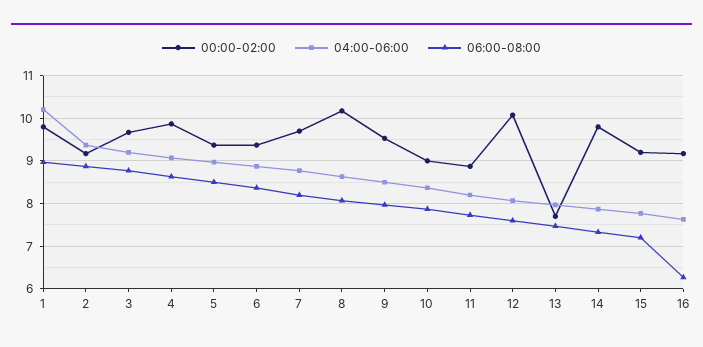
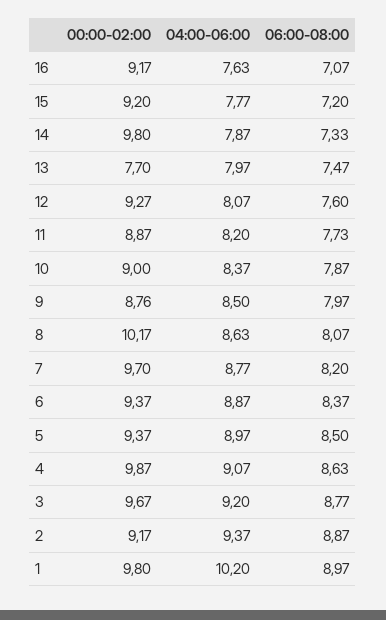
00:00-02:00, 9: 9.6 -> 8.76
00:00-02:00, 12: 10 -> 9.27
06:00-08:00, 16: 6.2 -> 7.07

